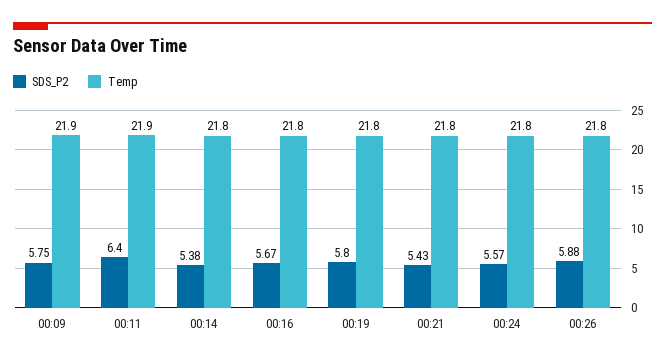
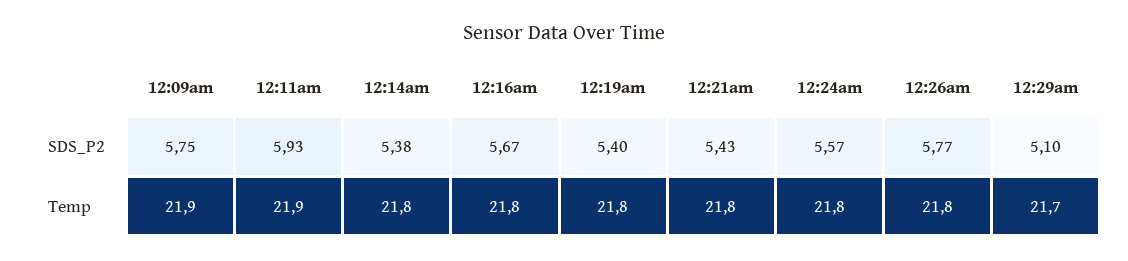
SDS_P2, 00:11: 6.4 -> 5.93
SDS_P2, 00:19: 5.8 -> 5.4
SDS_P2, 00:26: 5.88 -> 5.77
SDS_P2, 12:29am: none -> 5.1
Temp, 12:29am: none -> 21.7

